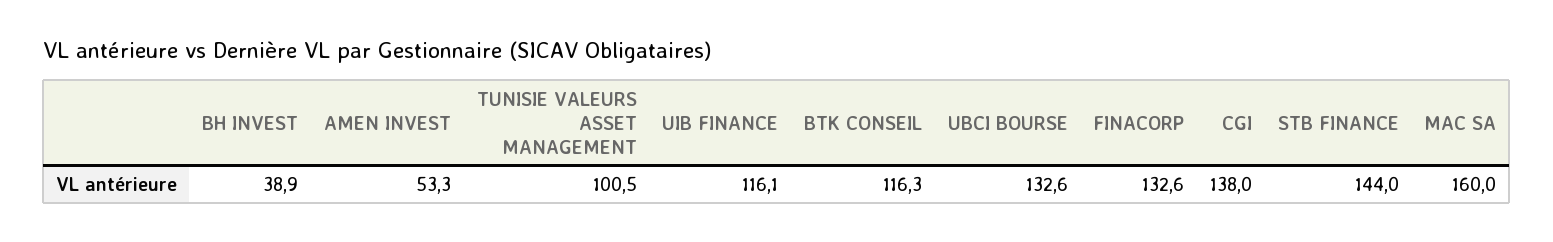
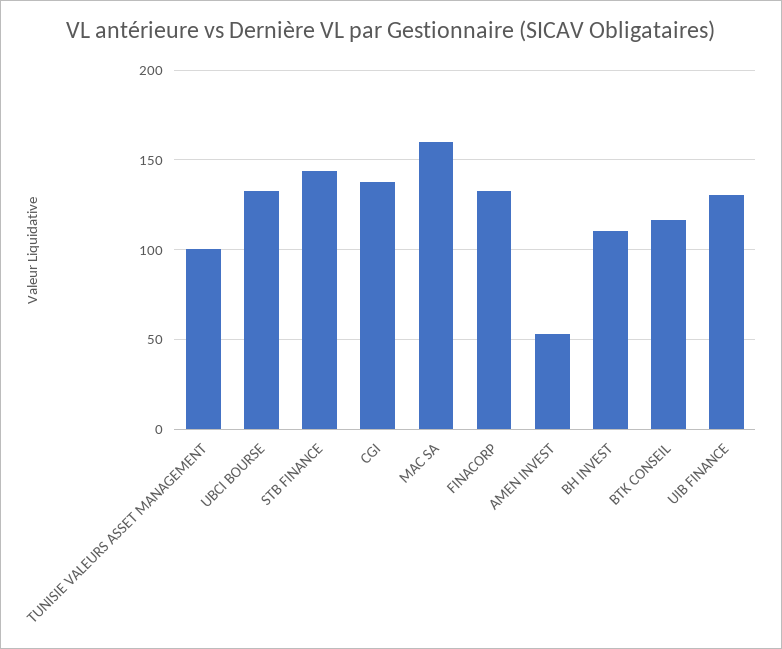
BH INVEST: 38.9 -> 110
UIB FINANCE: 116.1 -> 130

